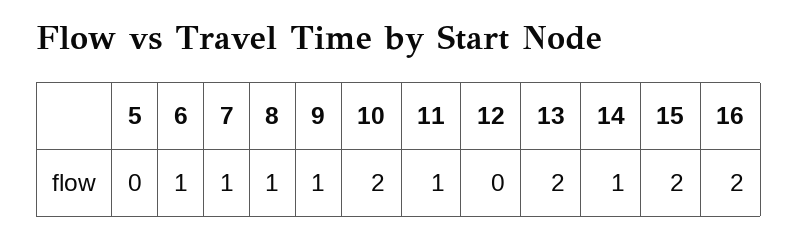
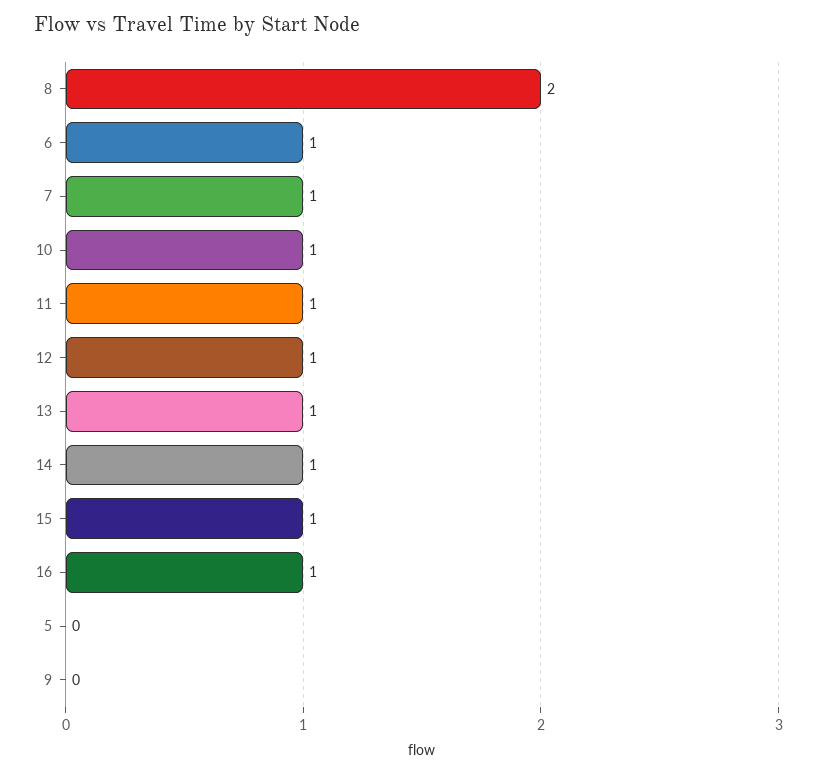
8: 1 -> 2
9: 1 -> 0
10: 2 -> 1
12: 0 -> 1
13: 2 -> 1
15: 2 -> 1
16: 2 -> 1

